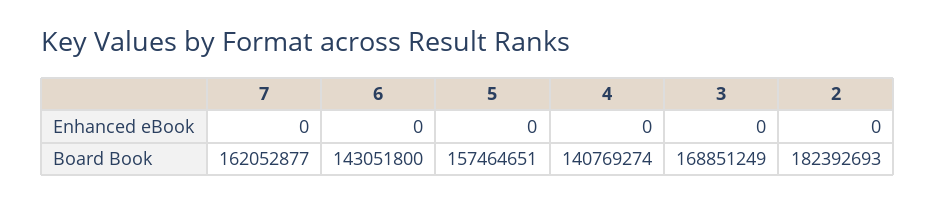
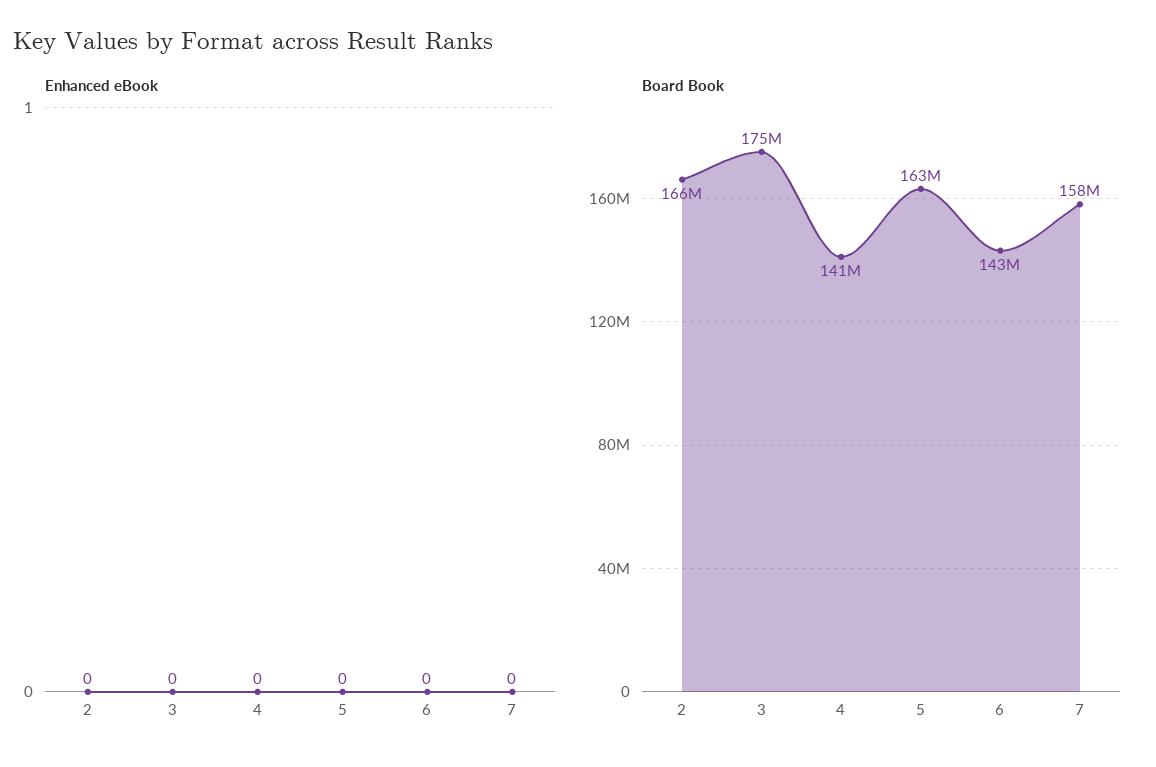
Board Book, 7: 162052877 -> 158000000
Board Book, 5: 157464651 -> 163000000
Board Book, 3: 168851249 -> 175000000
Board Book, 2: 182392693 -> 166000000

